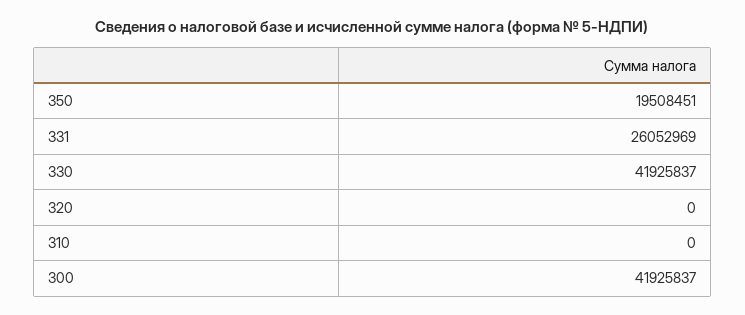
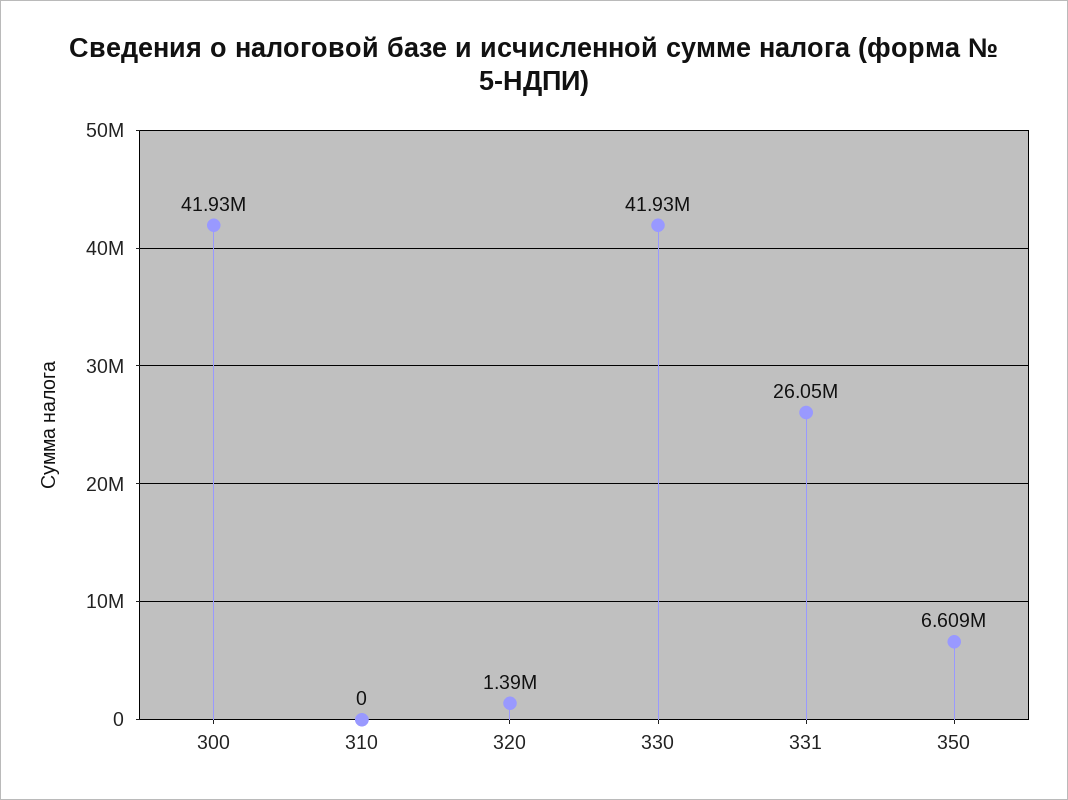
350: 19508451 -> 6609000
320: 0 -> 1390000

